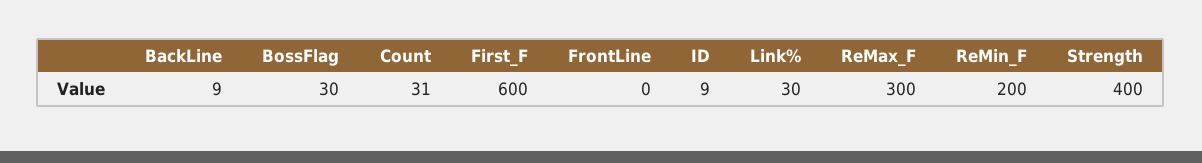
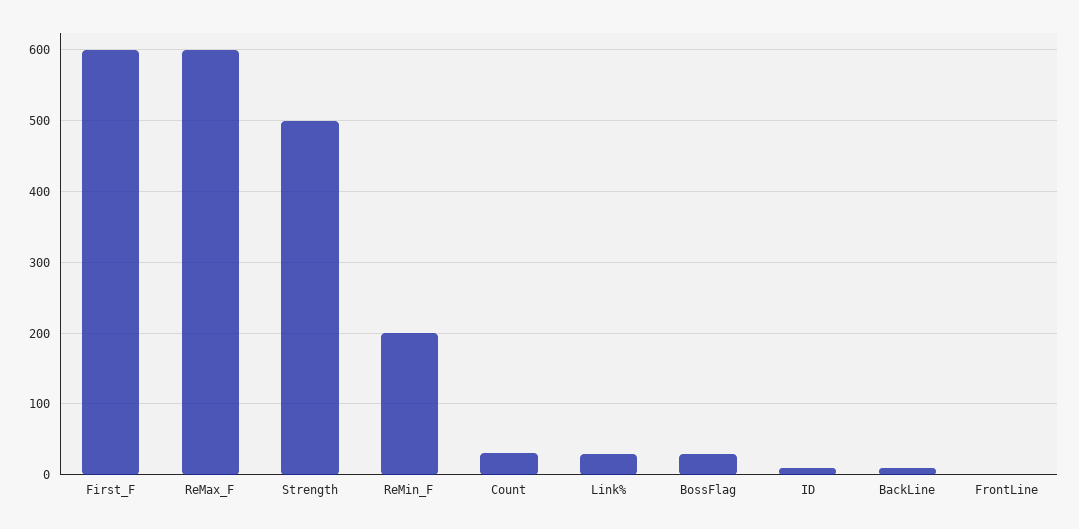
ReMax_F: 300 -> 600
Strength: 400 -> 500

